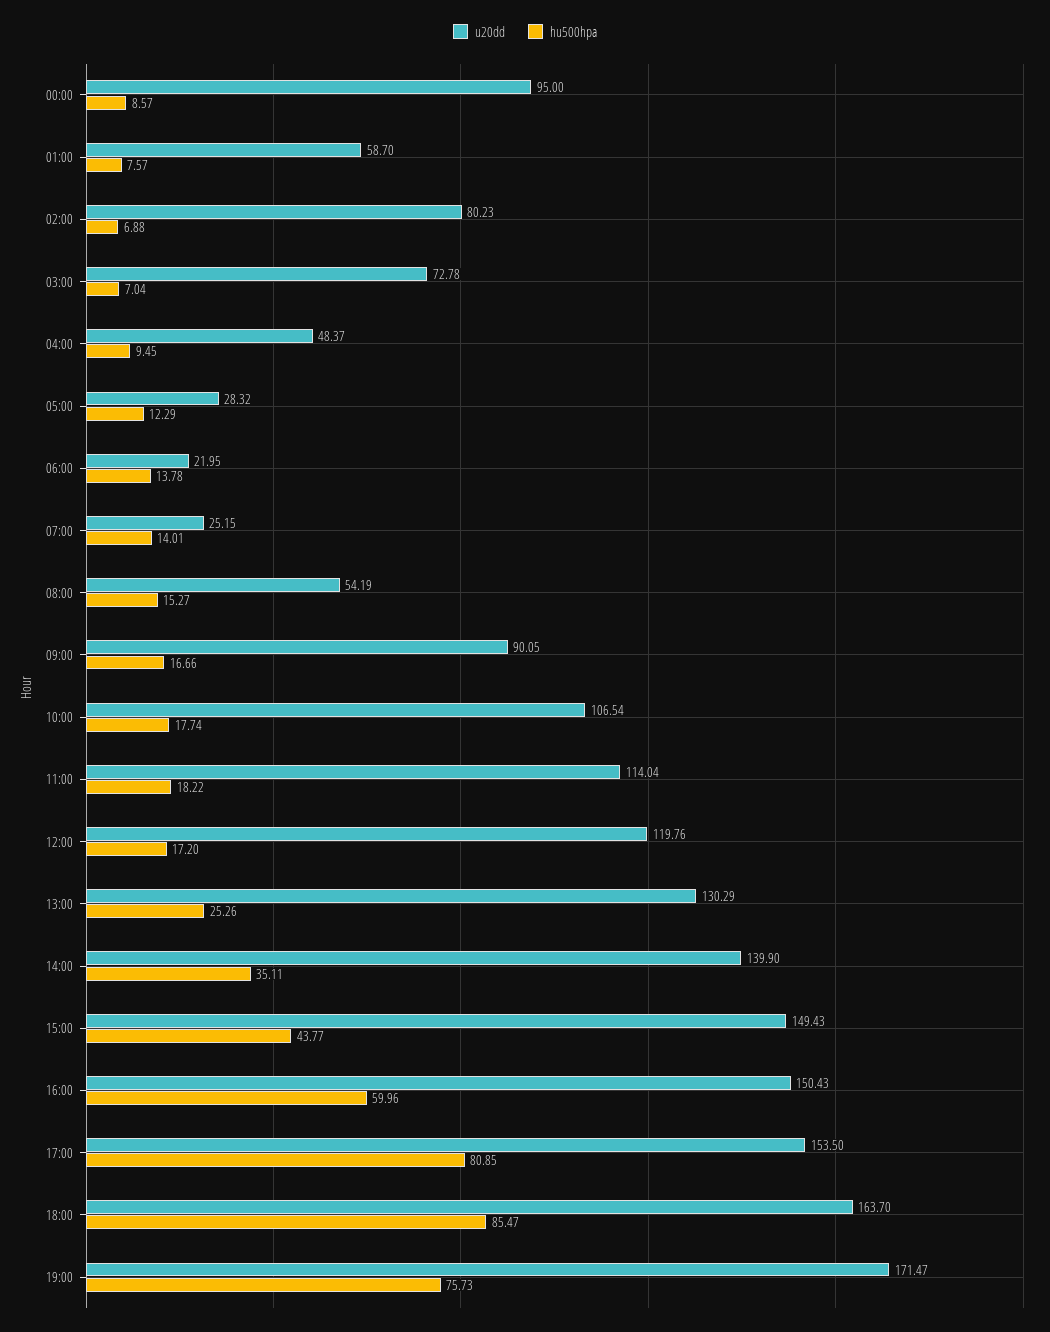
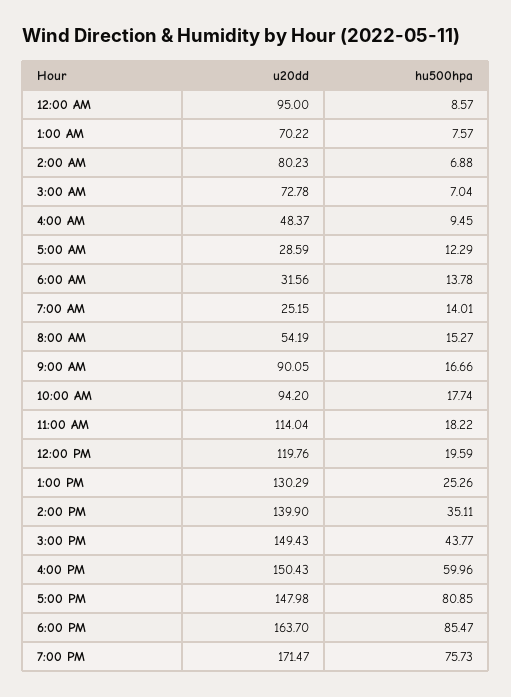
u20dd, 01:00: 58.7 -> 70.22
u20dd, 05:00: 28.32 -> 28.59
u20dd, 06:00: 21.95 -> 31.56
u20dd, 10:00: 106.54 -> 94.2
hu500hpa, 12:00: 17.2 -> 19.59
u20dd, 17:00: 153.5 -> 147.98

